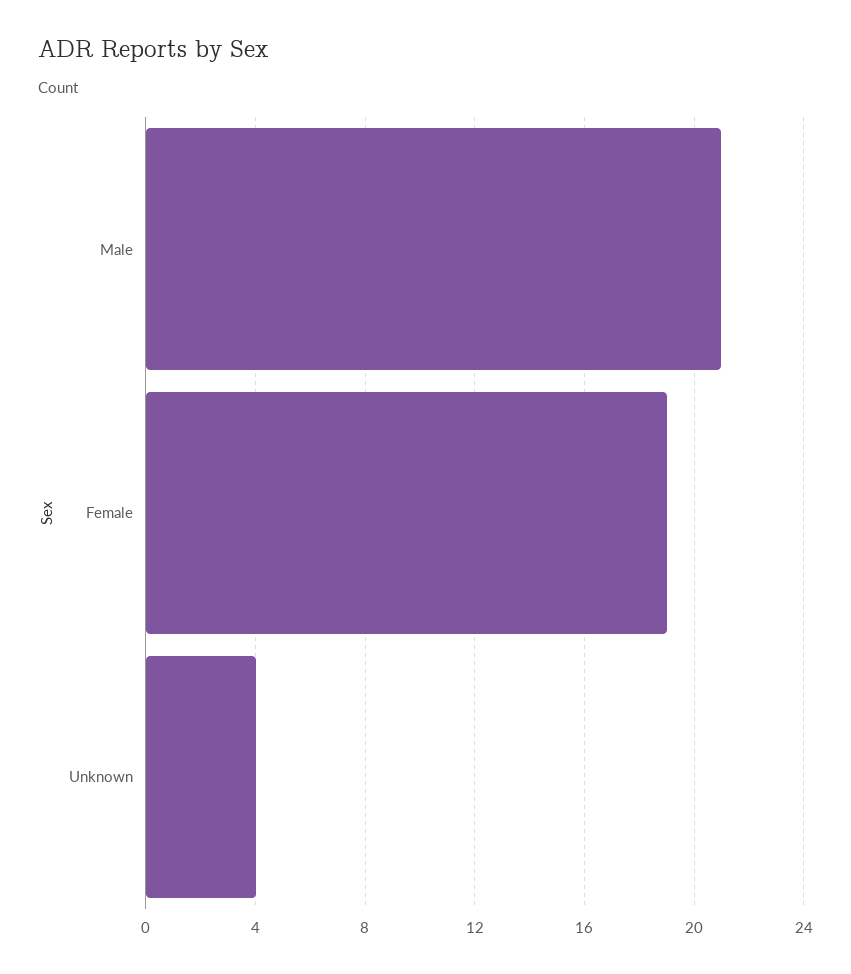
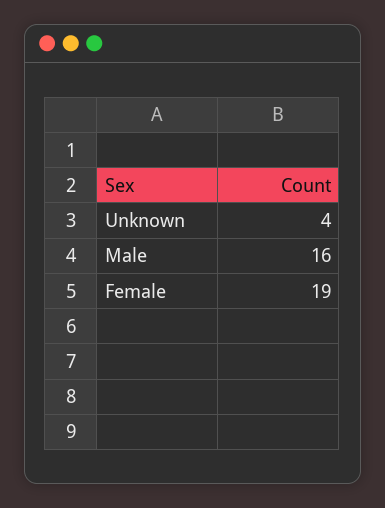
Male: 21 -> 16

